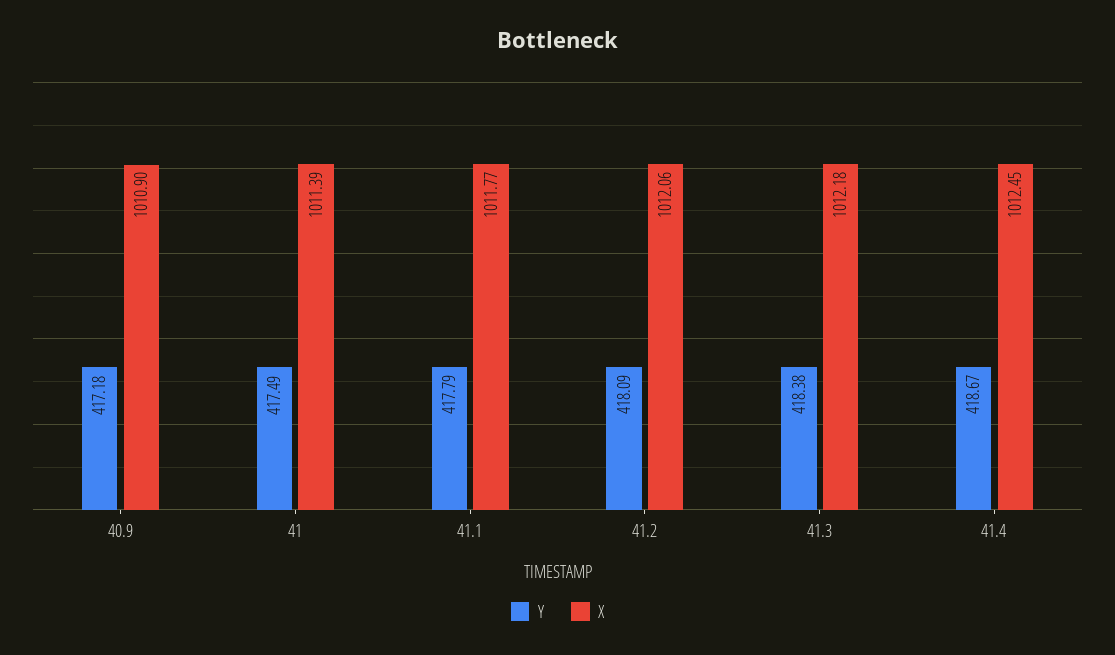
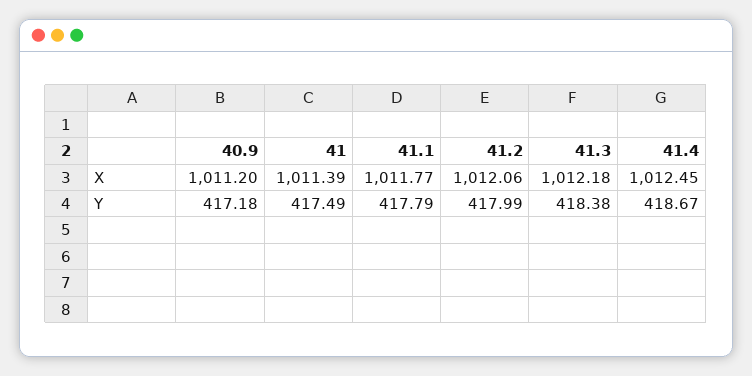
X, 40.9: 1010.9 -> 1011.2
Y, 41.2: 418.09 -> 417.99

